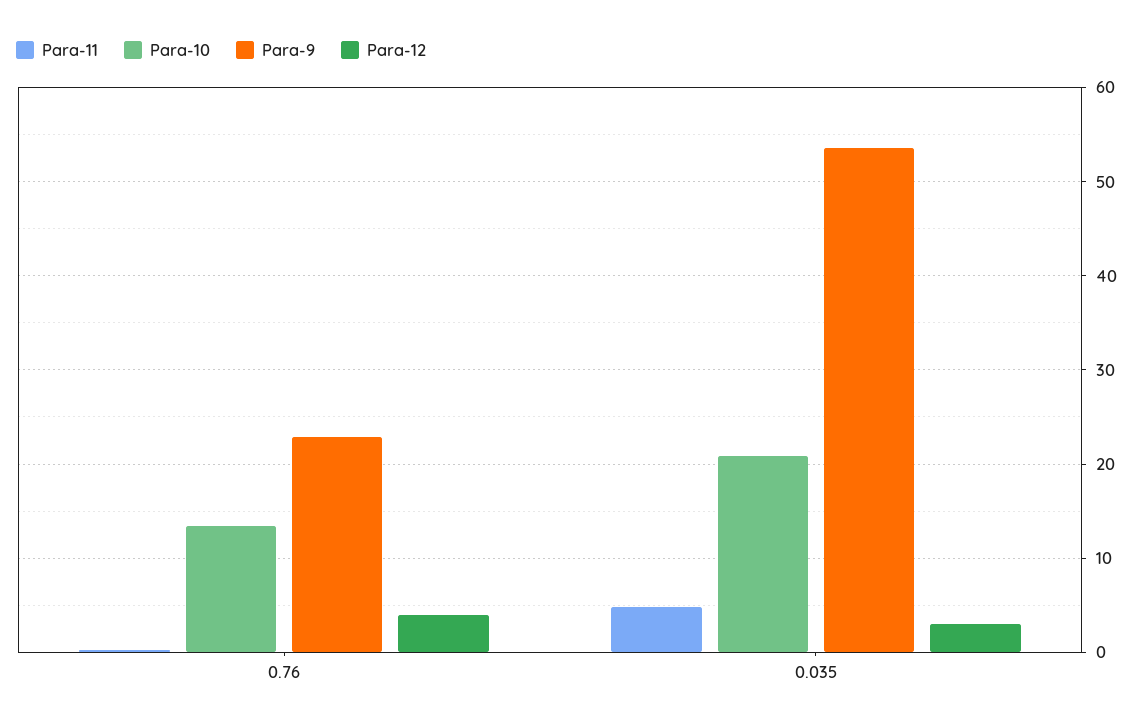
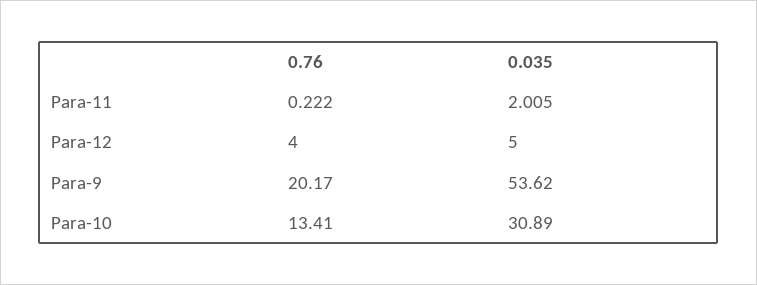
Para-9, 0.76: 23 -> 20.17
Para-11, 0.035: 5 -> 2.005
Para-10, 0.035: 21 -> 30.89
Para-12, 0.035: 3 -> 5

